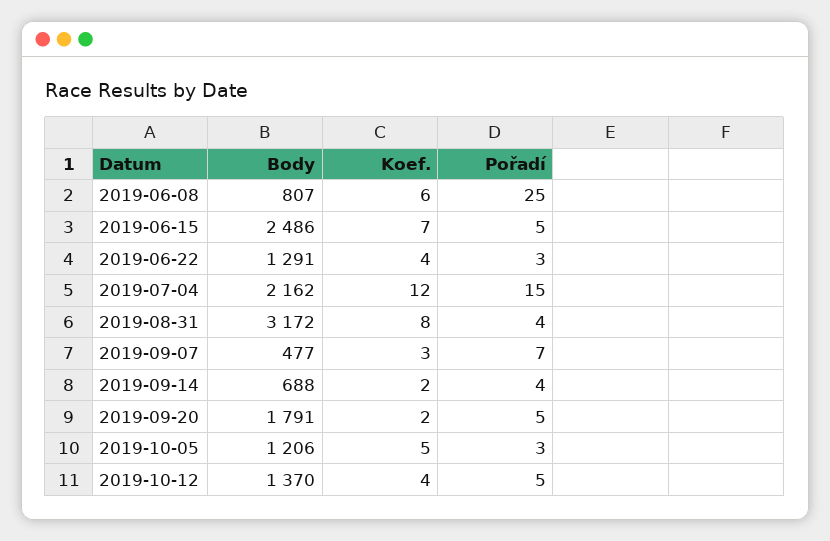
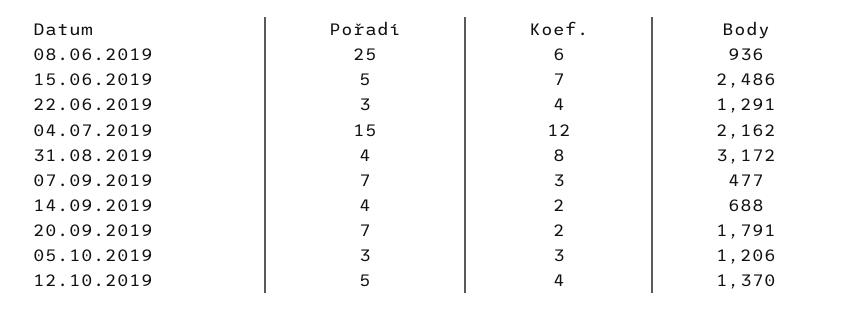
Body, 2019-06-08: 807 -> 936
Pořadí, 2019-09-20: 5 -> 7
Koef., 2019-10-05: 5 -> 3

